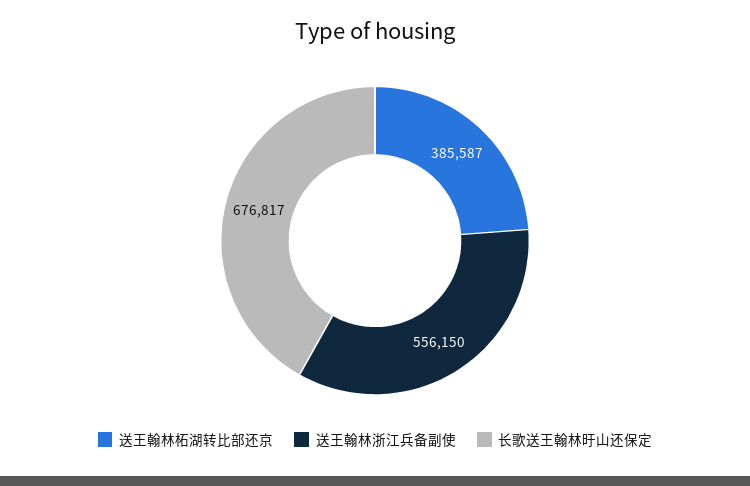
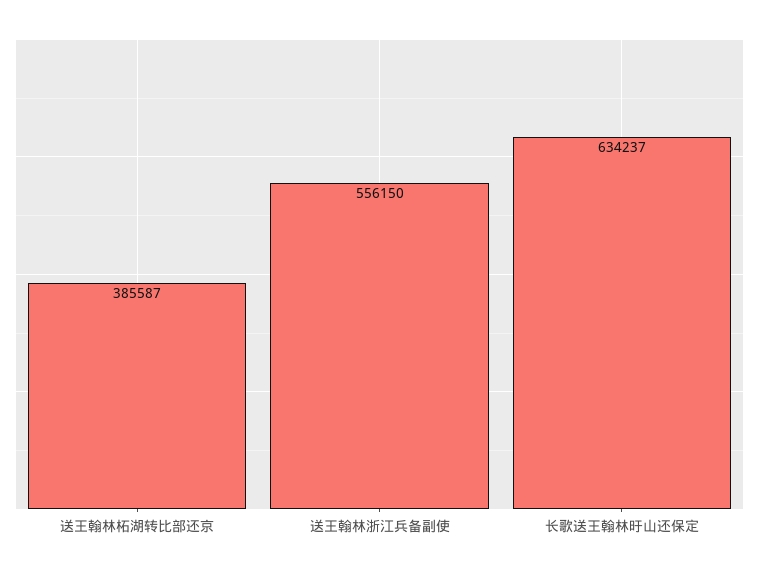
长歌送王翰林旴山还保定: 676817 -> 634237

